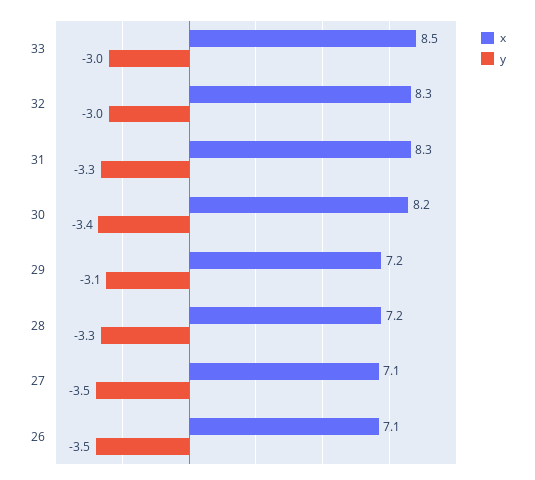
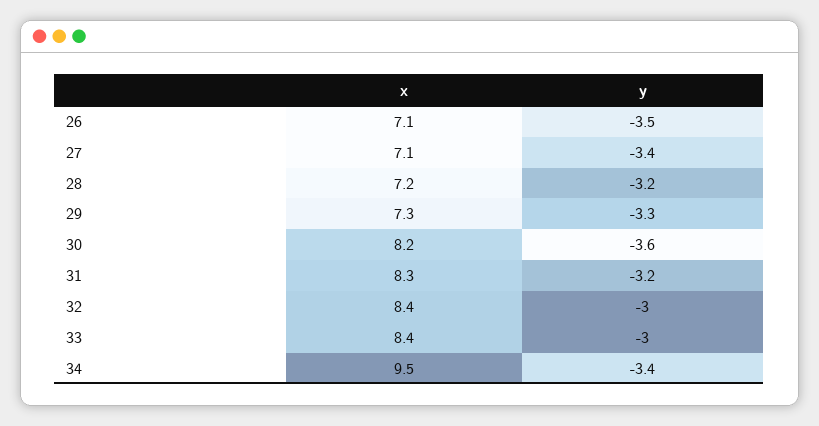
x, 33: 8.5 -> 8.4
x, 32: 8.3 -> 8.4
y, 31: -3.3 -> -3.2
y, 30: -3.4 -> -3.6
x, 29: 7.2 -> 7.3
y, 29: -3.1 -> -3.3
y, 28: -3.3 -> -3.2
y, 27: -3.5 -> -3.4
x, 34: none -> 9.5
y, 34: none -> -3.4

